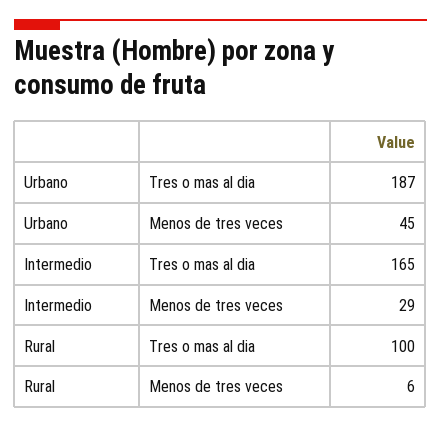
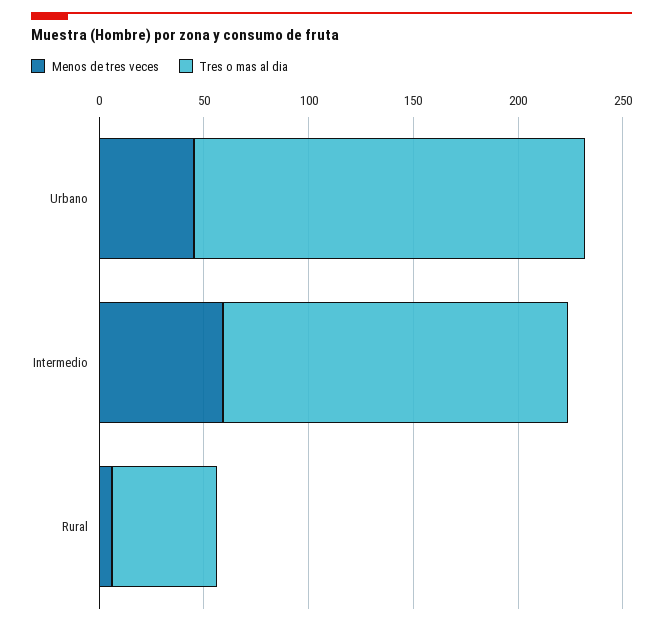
Menos de tres veces, Intermedio: 29 -> 60
Tres o mas al dia, Rural: 100 -> 50

